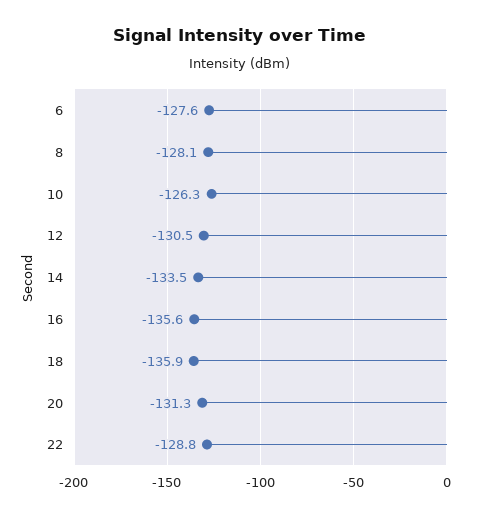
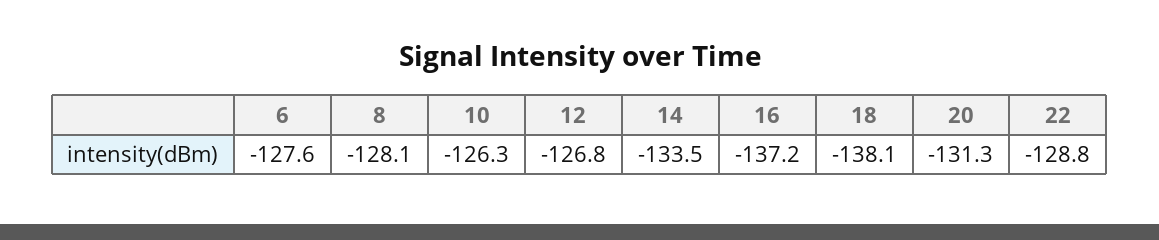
12: -130.5 -> -126.8
16: -135.6 -> -137.2
18: -135.9 -> -138.1

